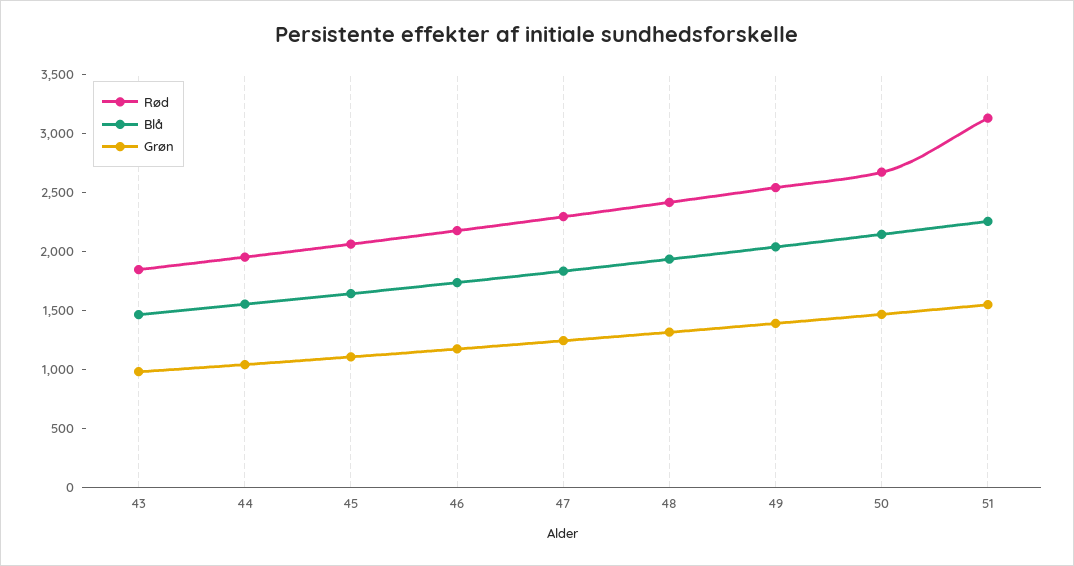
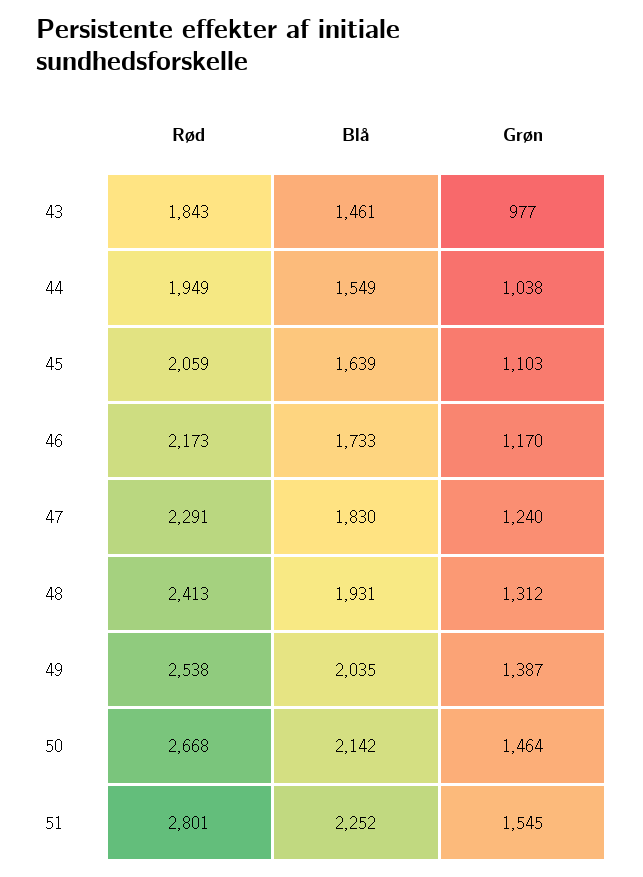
Rød, 51: 3100 -> 2801

